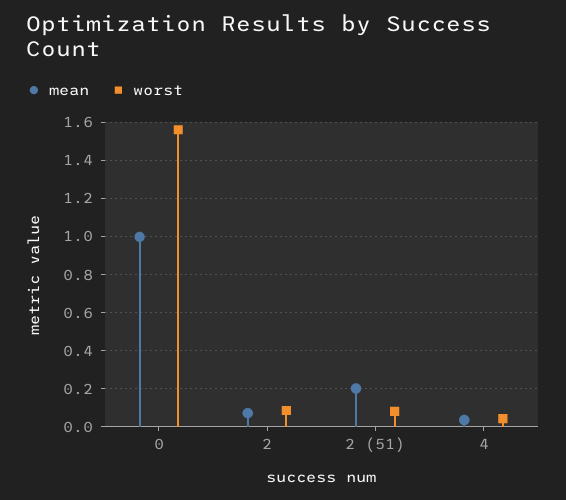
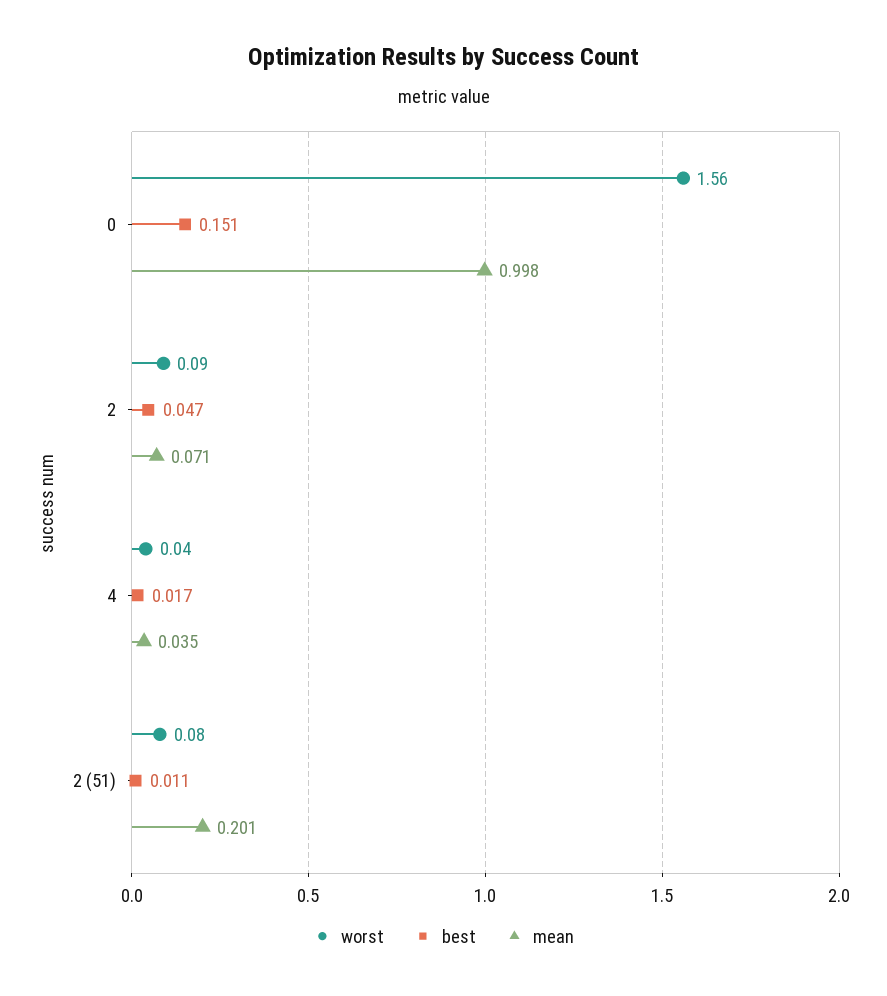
best, 0: none -> 0.151
best, 2: none -> 0.047
best, 4: none -> 0.017
best, 2 (51): none -> 0.011

